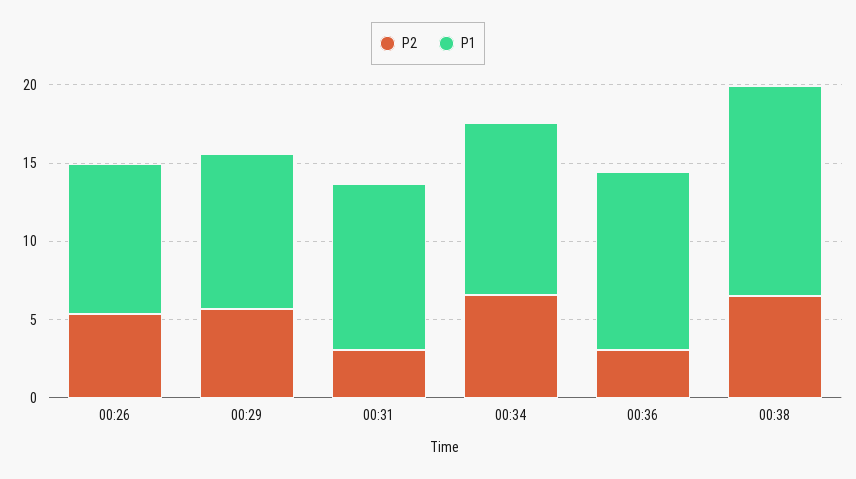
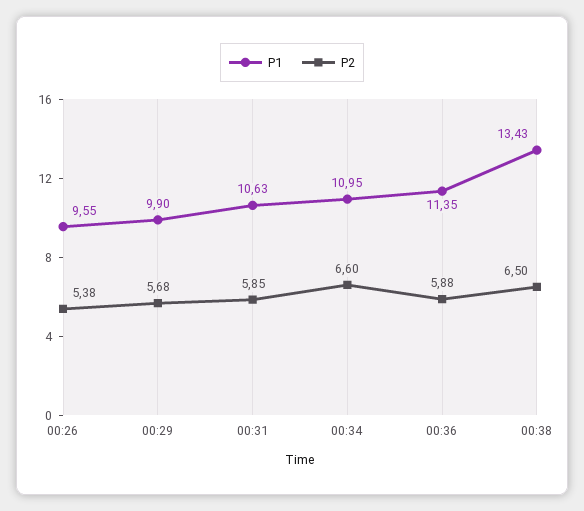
P2, 00:31: 3 -> 5.85
P2, 00:36: 3 -> 5.88

